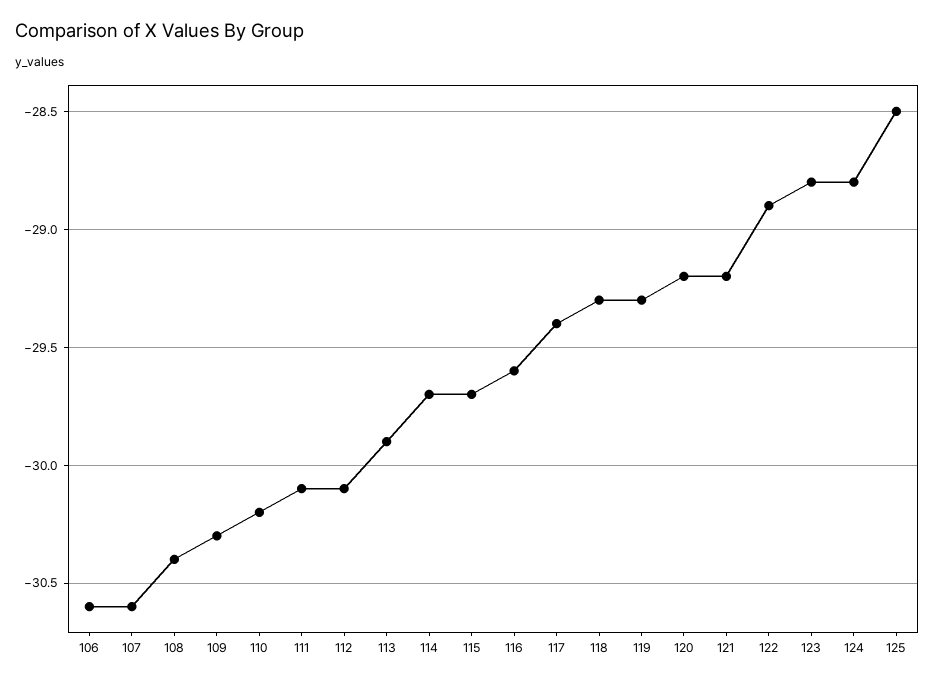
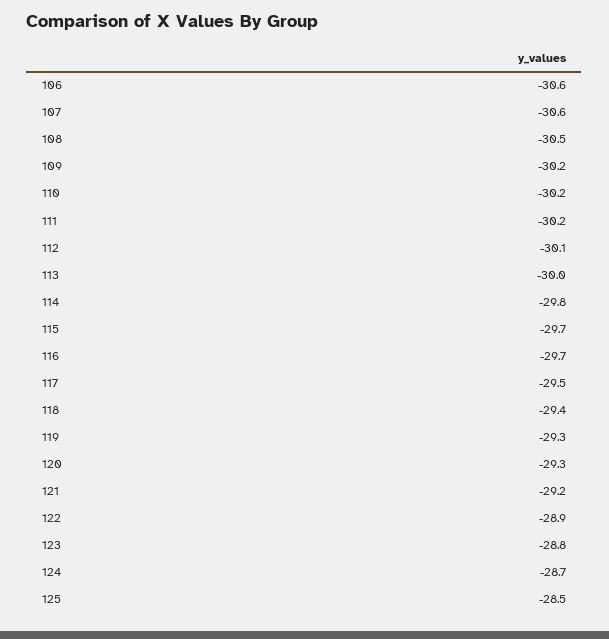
108: -30.4 -> -30.5
109: -30.3 -> -30.2
111: -30.1 -> -30.2
113: -29.9 -> -30
114: -29.7 -> -29.8
116: -29.6 -> -29.7
117: -29.4 -> -29.5
118: -29.3 -> -29.4
120: -29.2 -> -29.3
124: -28.8 -> -28.7

